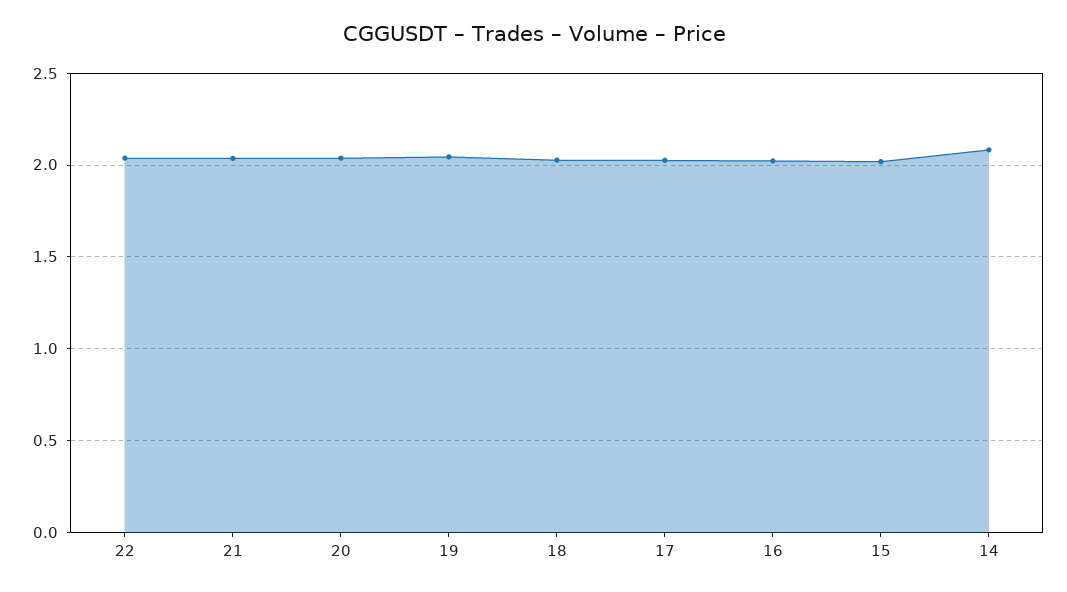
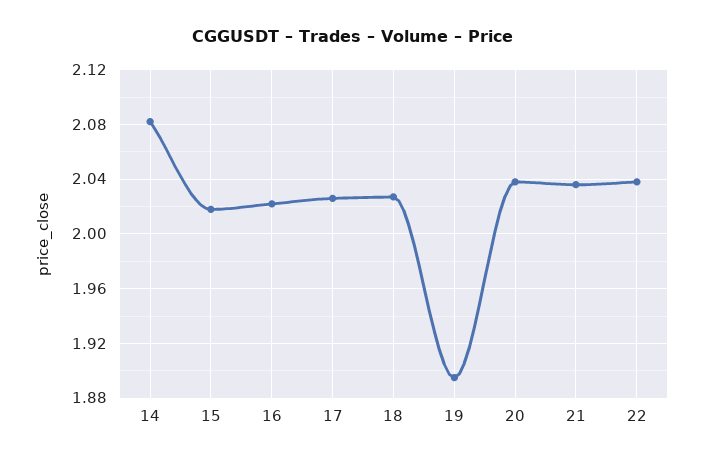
19: 2.05 -> 1.895

